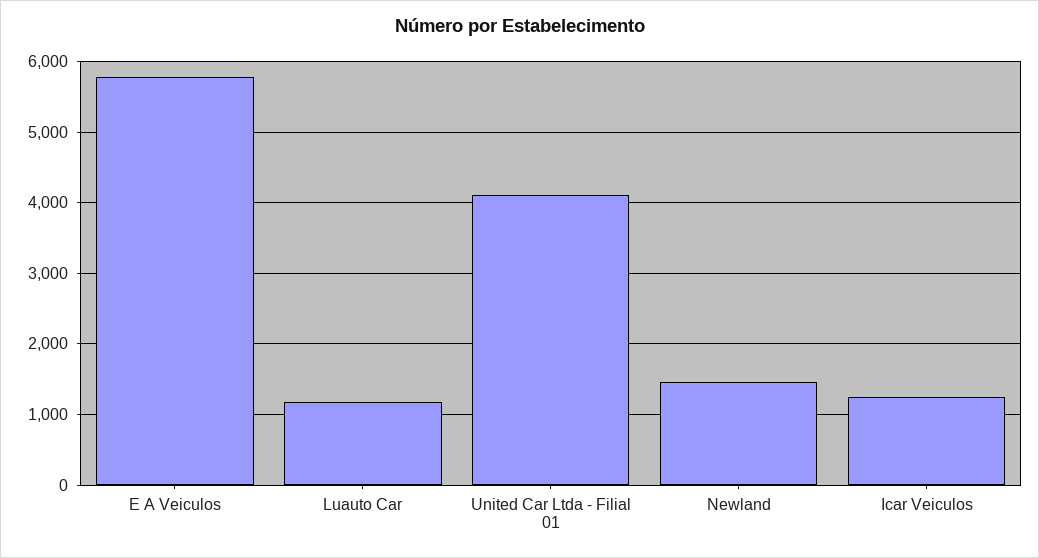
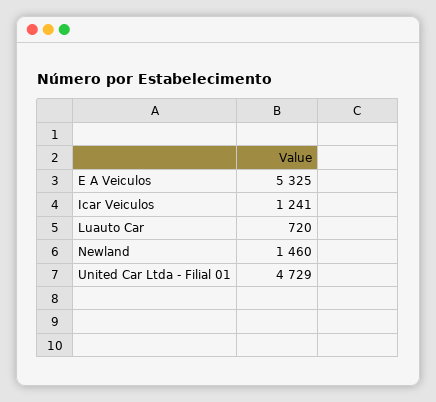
E A Veiculos: 5800 -> 5325
Luauto Car: 1200 -> 720
United Car Ltda - Filial 01: 4100 -> 4729

